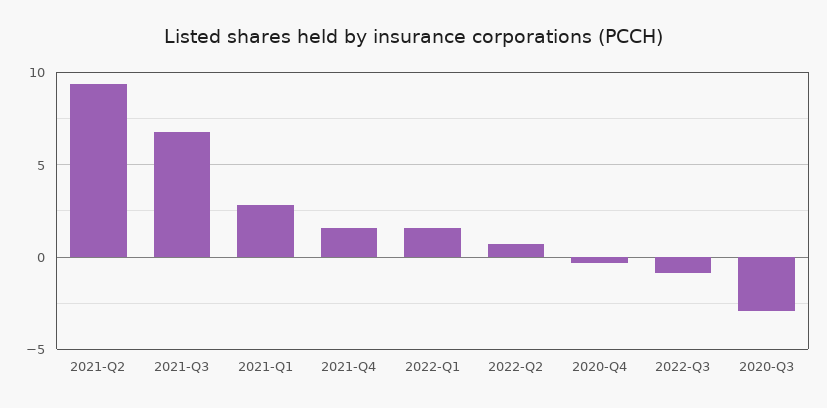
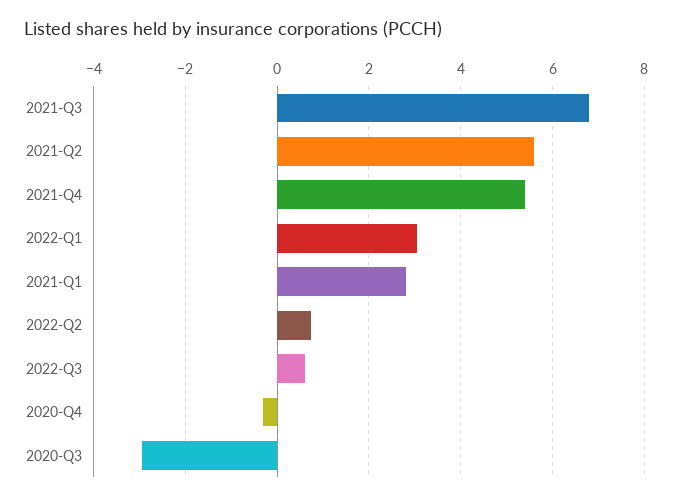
2021-Q2: 9.5 -> 5.6
2021-Q4: 1.5 -> 5.4
2022-Q1: 1.5 -> 3
2022-Q3: -1 -> 0.6

